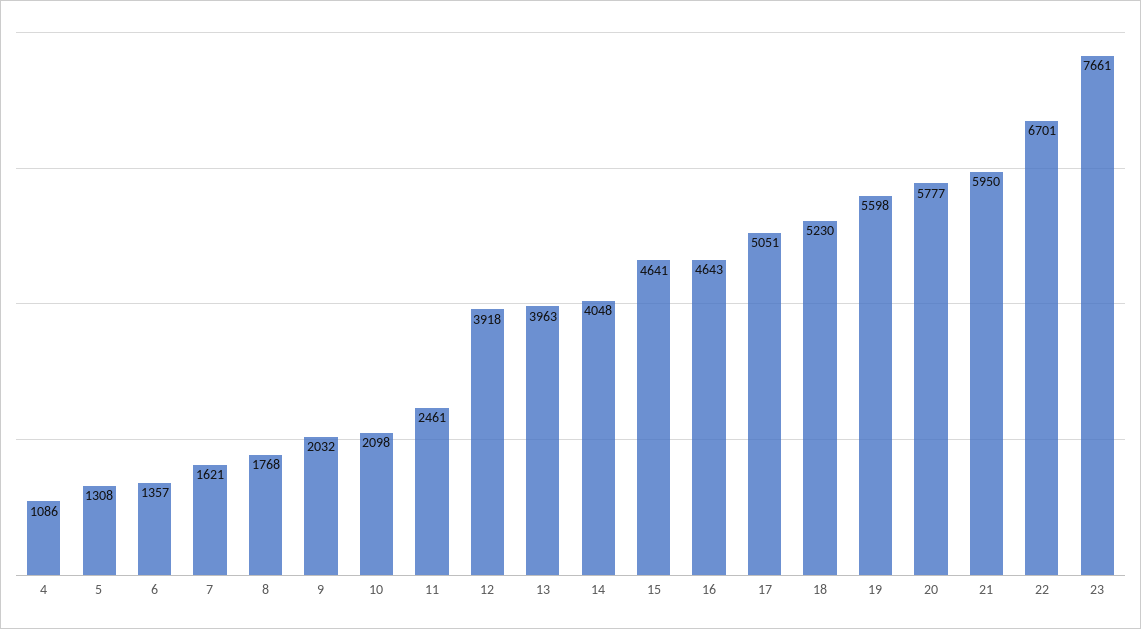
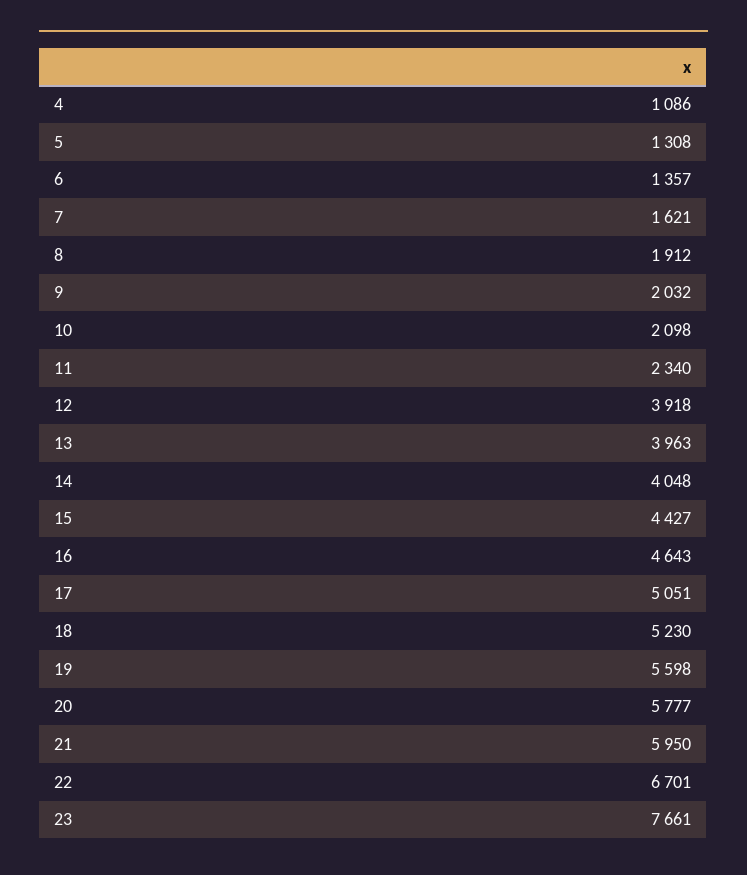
8: 1768 -> 1912
11: 2461 -> 2340
15: 4641 -> 4427

